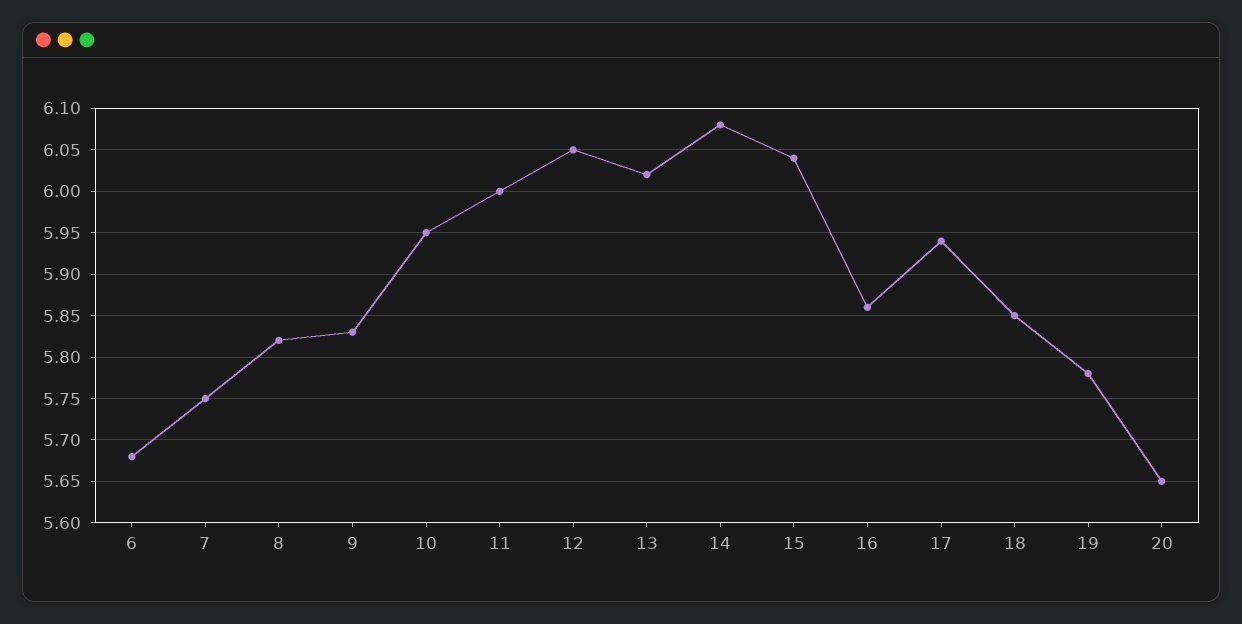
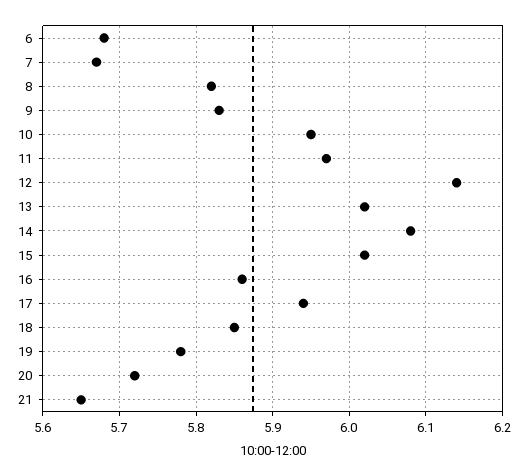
7: 5.75 -> 5.67
11: 6 -> 5.97
12: 6.05 -> 6.14
15: 6.04 -> 6.02
20: 5.65 -> 5.72
21: none -> 5.65

